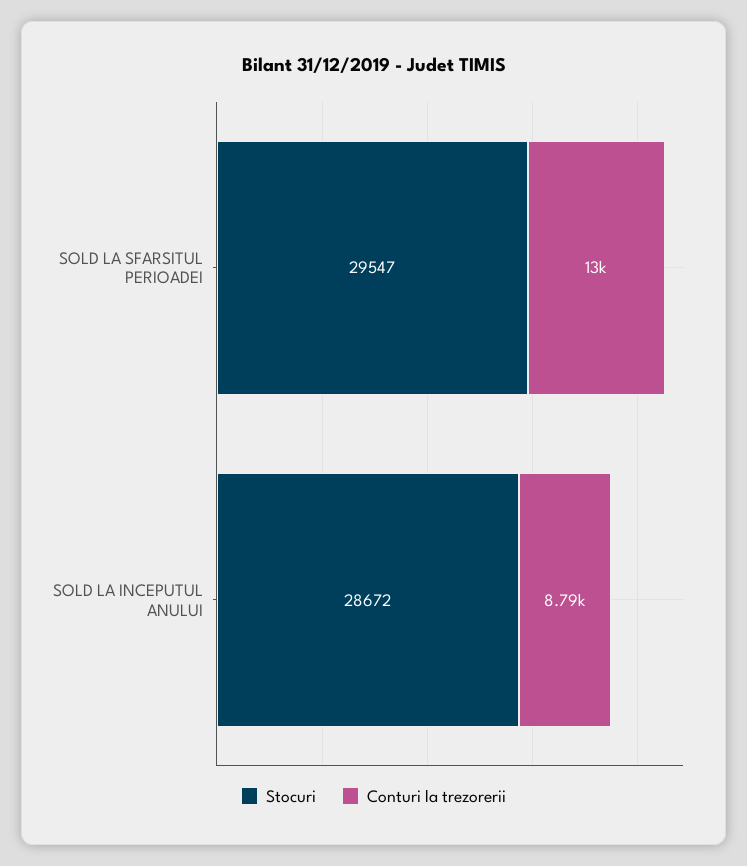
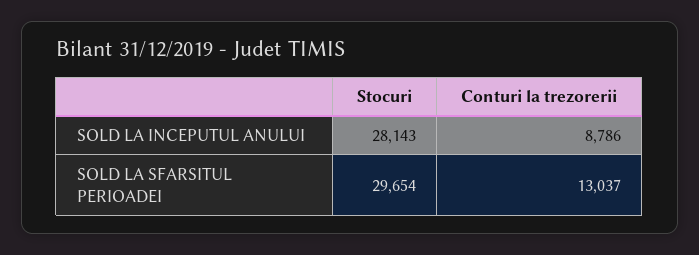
Stocuri, SOLD LA SFARSITUL PERIOADEI: 29547 -> 29654
Stocuri, SOLD LA INCEPUTUL ANULUI: 28672 -> 28143

